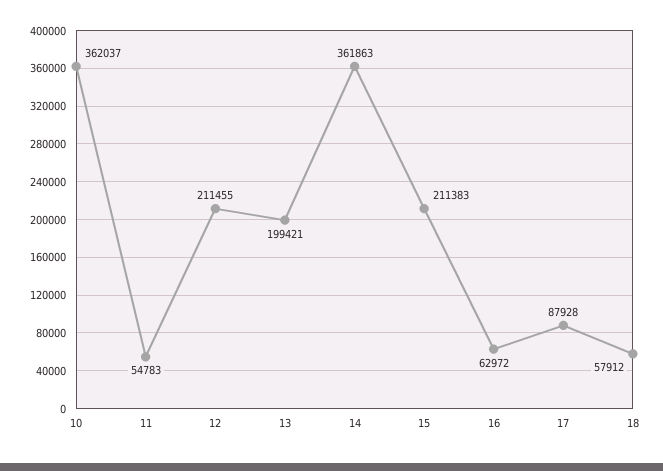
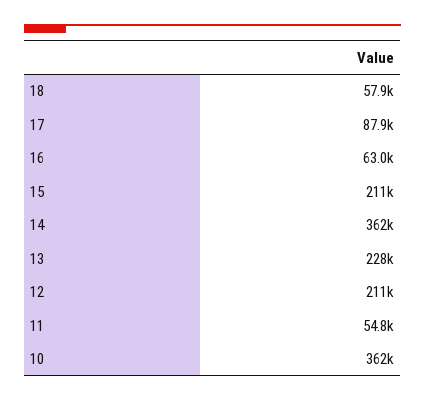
13: 199421 -> 228000

